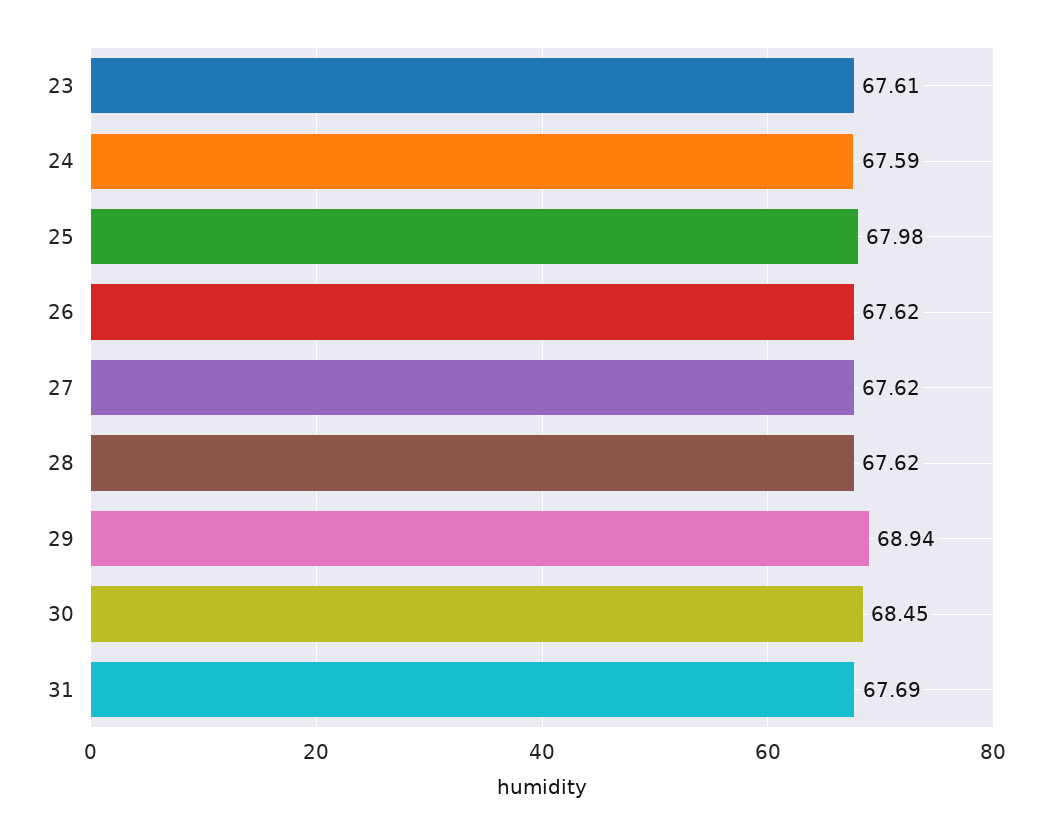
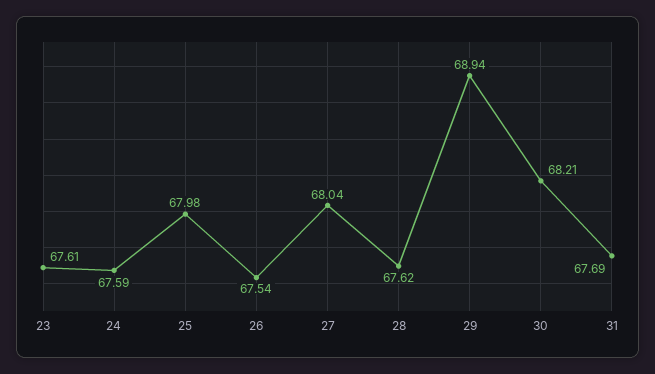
26: 67.62 -> 67.54
27: 67.62 -> 68.04
30: 68.45 -> 68.21

